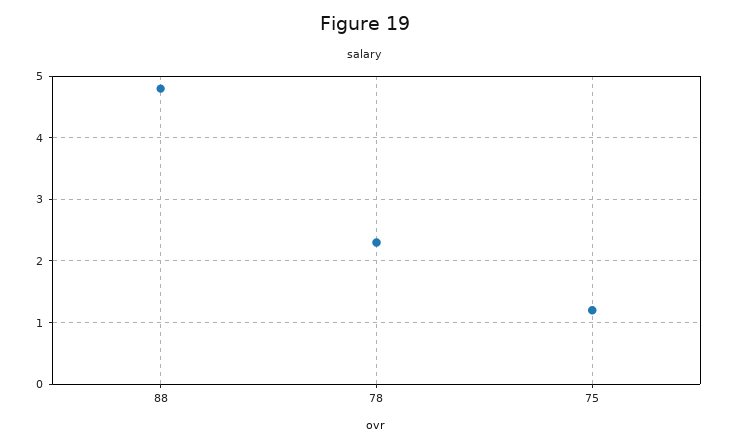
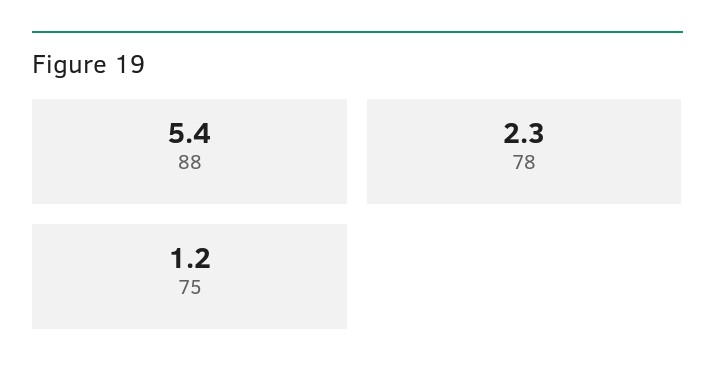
88: 4.8 -> 5.4

